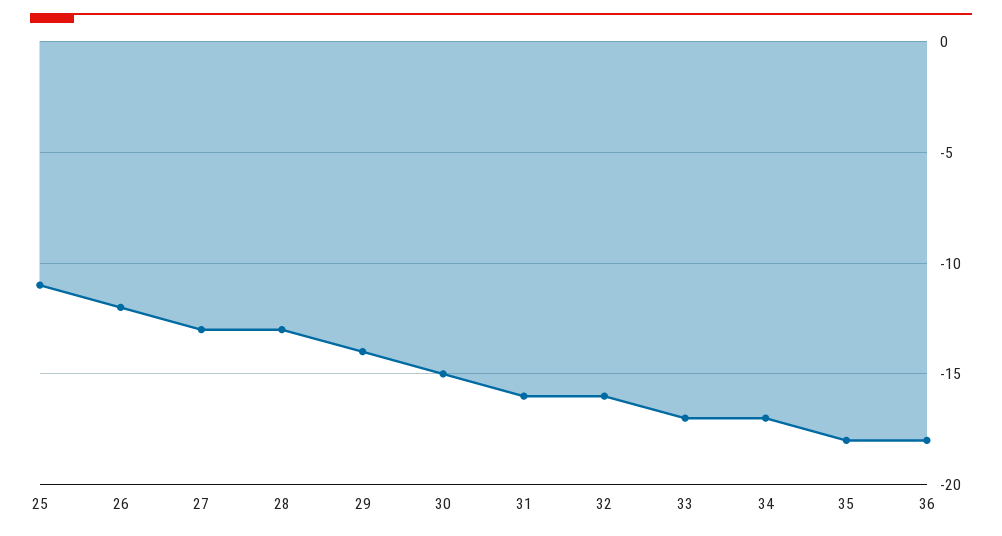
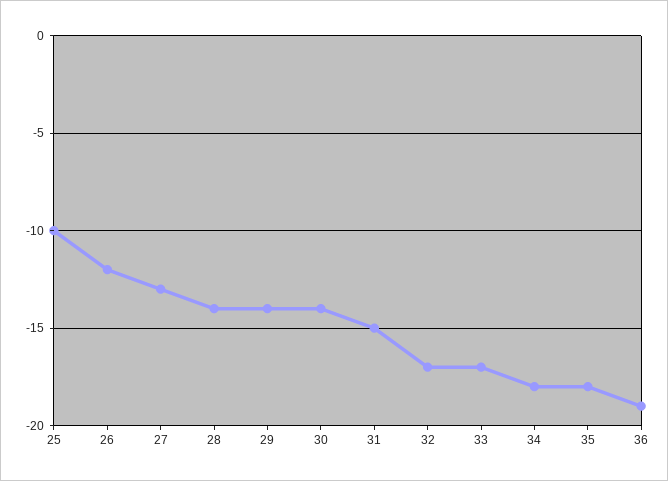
25: -11 -> -10
28: -13 -> -14
30: -15 -> -14
31: -16 -> -15
32: -16 -> -17
34: -17 -> -18
36: -18 -> -19

